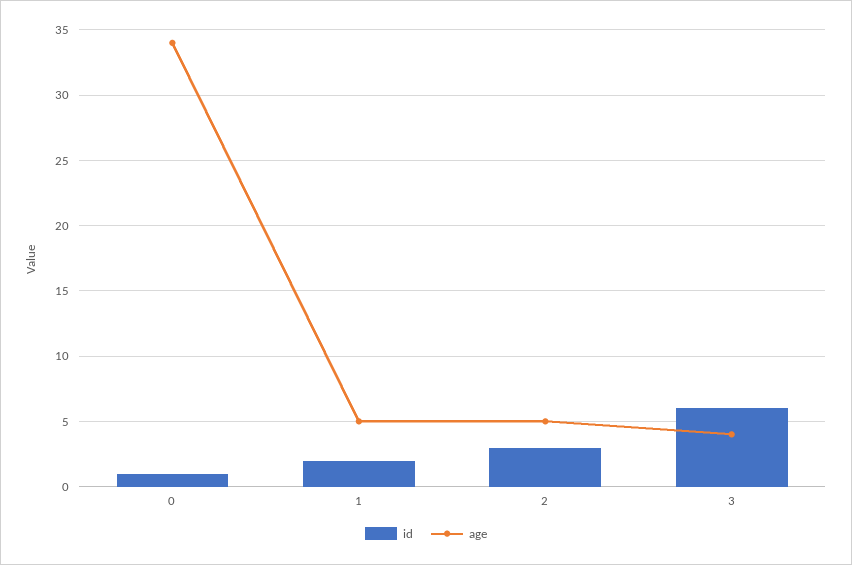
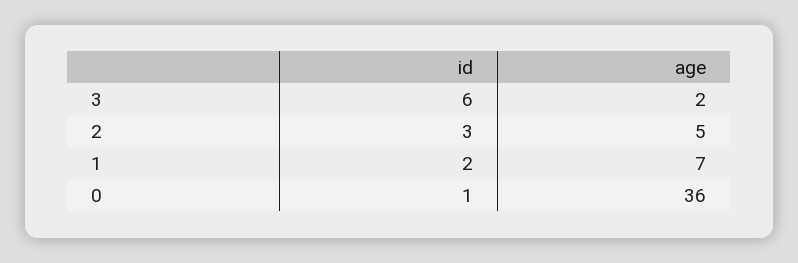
age, 0: 34 -> 36
age, 1: 5 -> 7
age, 3: 4 -> 2

